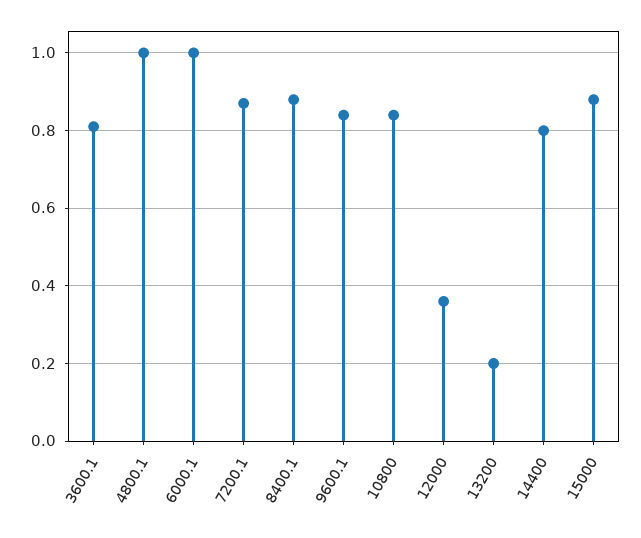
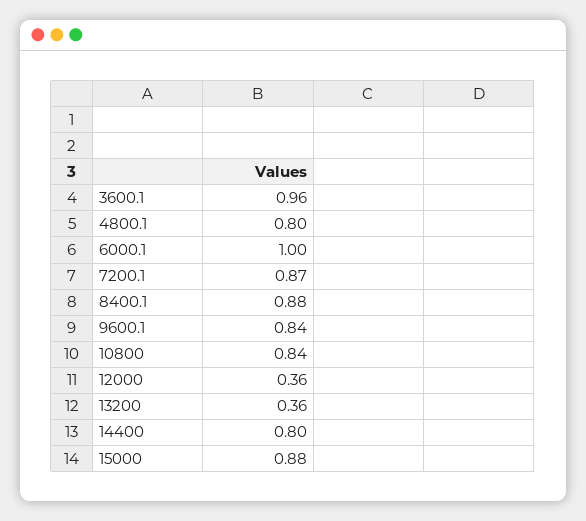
3600.1: 0.8 -> 0.96
4800.1: 1 -> 0.8
13200: 0.2 -> 0.36

